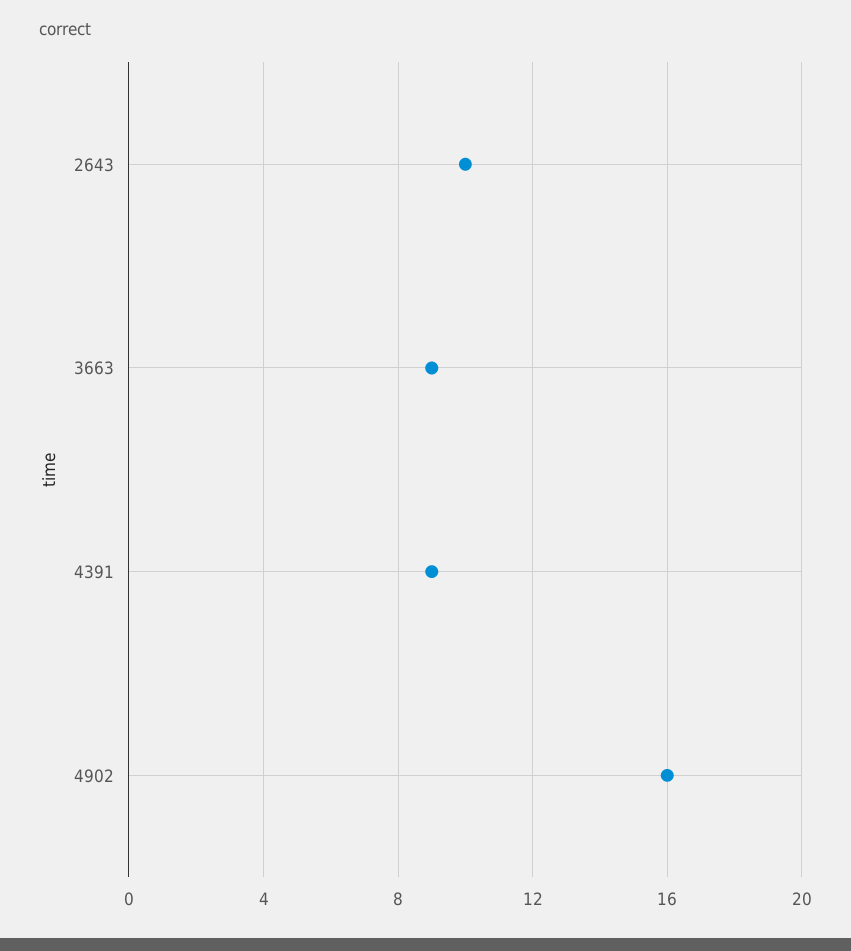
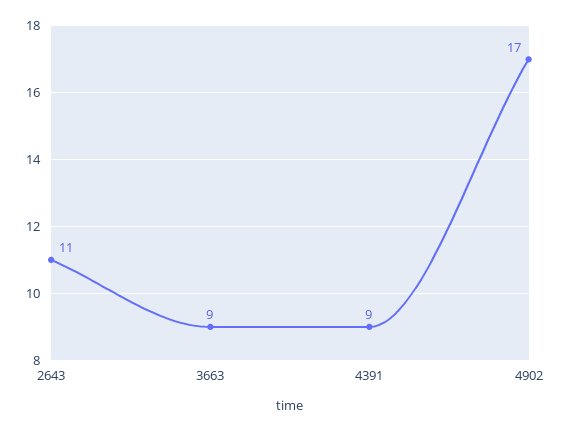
2643: 10 -> 11
4902: 16 -> 17

